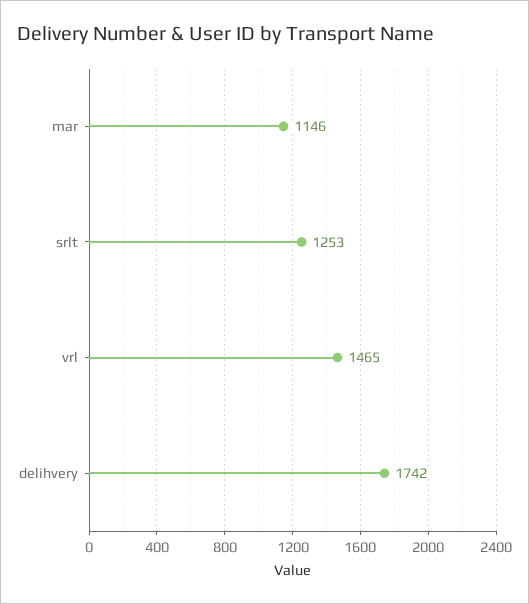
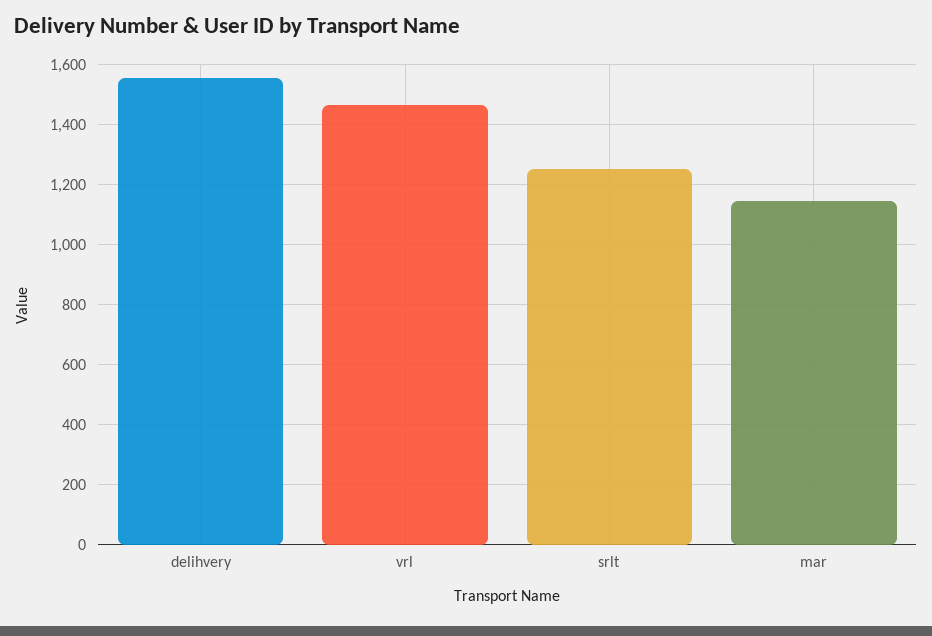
delihvery: 1742 -> 1560

